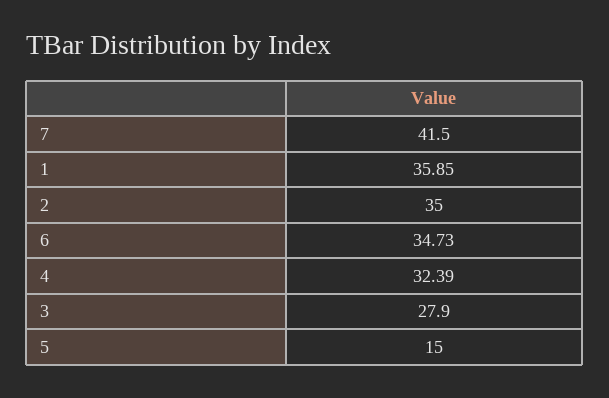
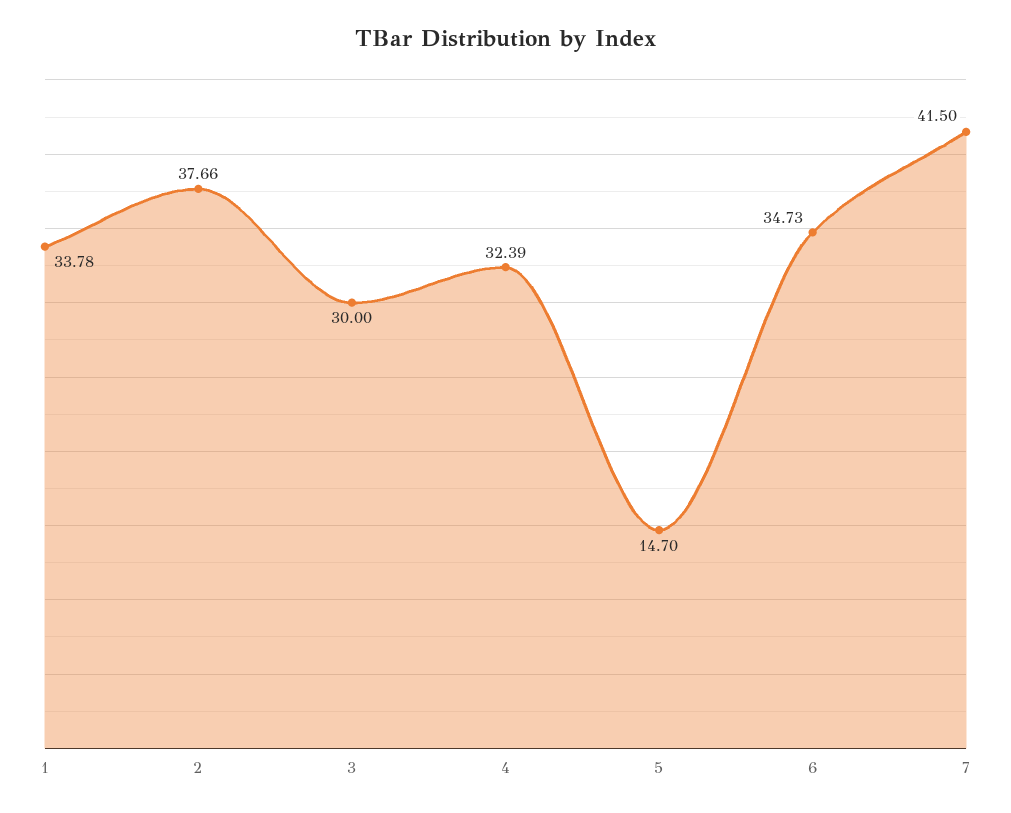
1: 35.85 -> 33.78
2: 35 -> 37.66
3: 27.9 -> 30
5: 15 -> 14.7

